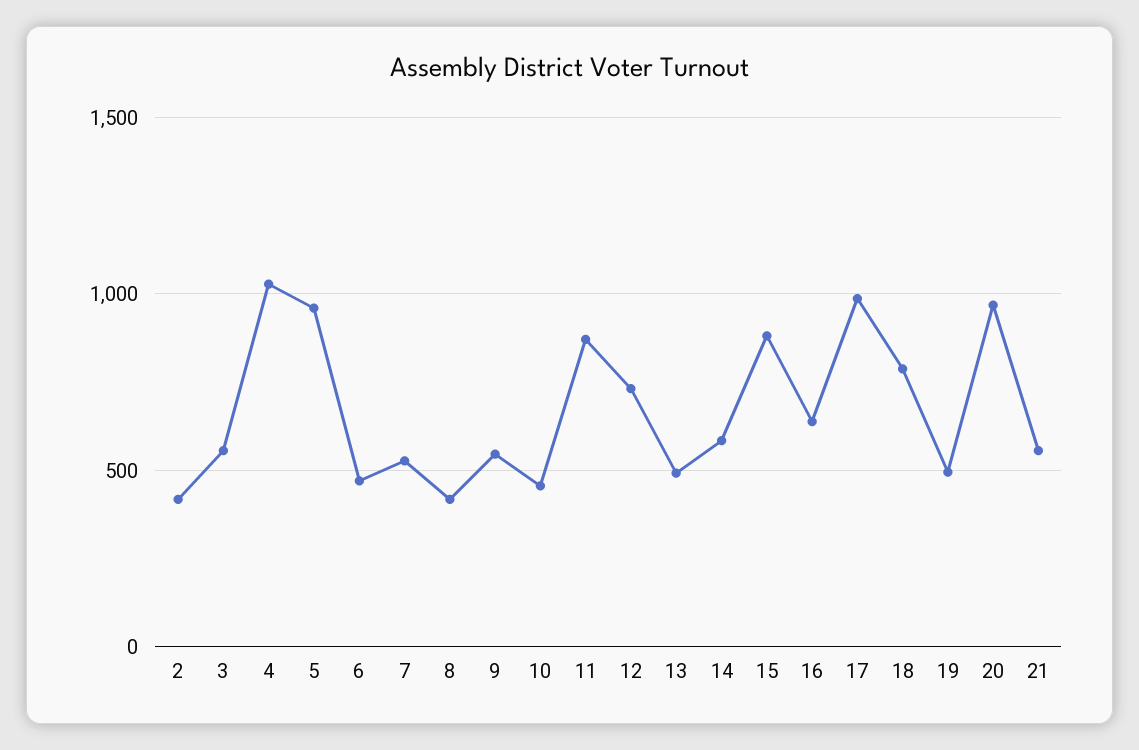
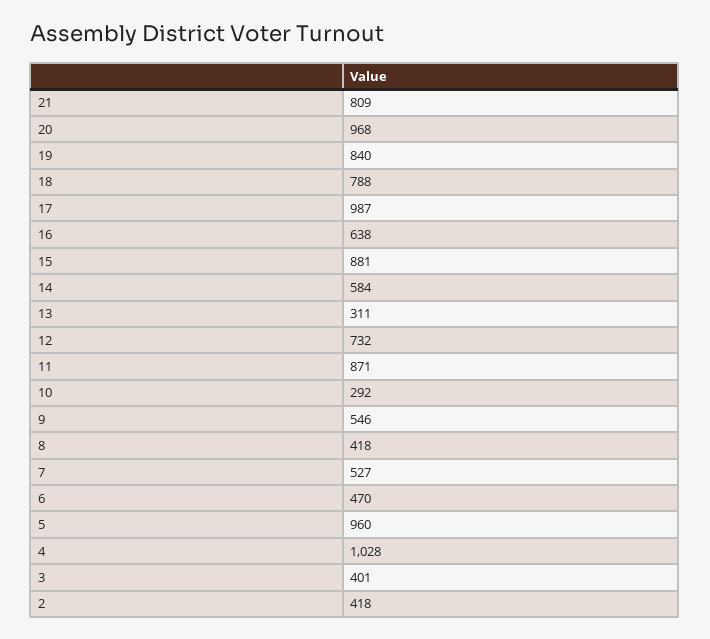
3: 550 -> 401
10: 450 -> 292
13: 500 -> 311
19: 500 -> 840
21: 550 -> 809

